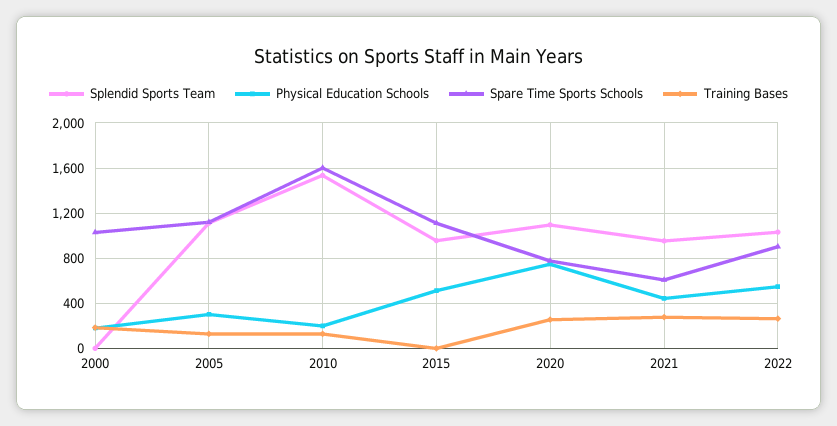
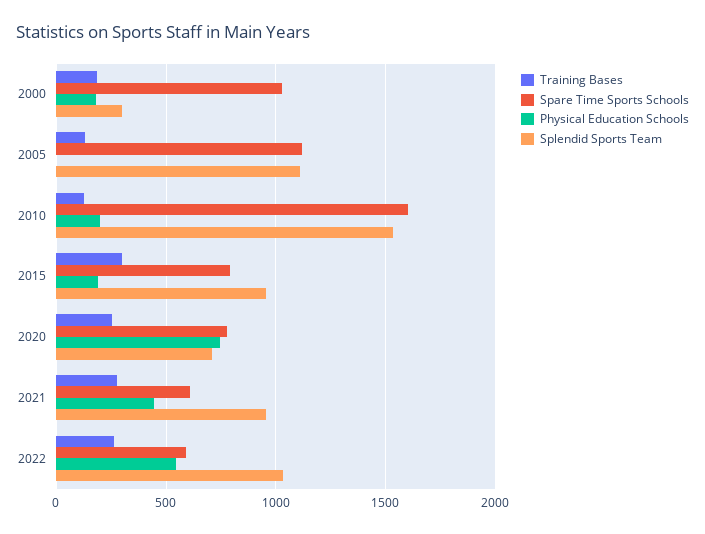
Splendid Sports Team, 2000: 0 -> 300
Physical Education Schools, 2005: 300 -> 0
Physical Education Schools, 2015: 500 -> 200
Spare Time Sports Schools, 2015: 1100 -> 800
Training Bases, 2015: 0 -> 300
Splendid Sports Team, 2020: 1100 -> 700
Spare Time Sports Schools, 2022: 900 -> 600

